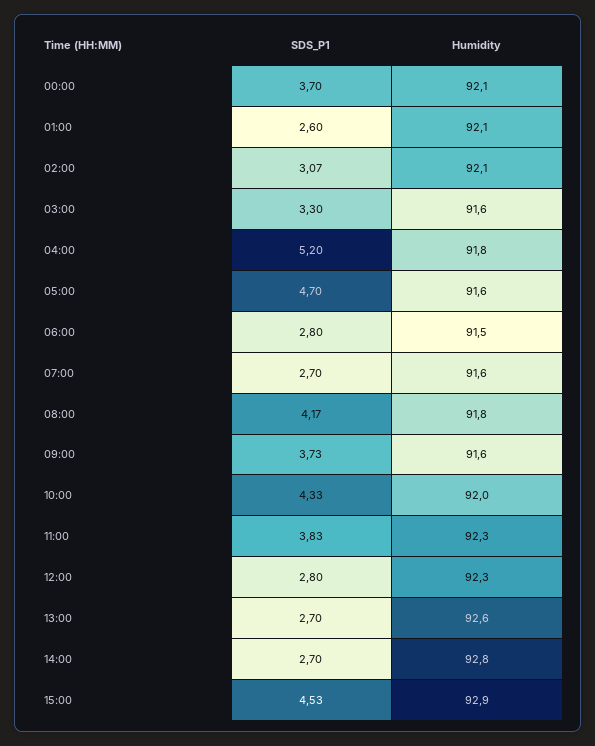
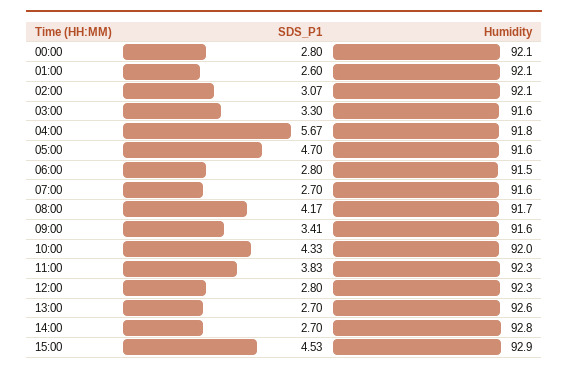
SDS_P1, 00:00: 3.7 -> 2.8
SDS_P1, 04:00: 5.2 -> 5.67
Humidity, 08:00: 91.8 -> 91.7
SDS_P1, 09:00: 3.73 -> 3.41

